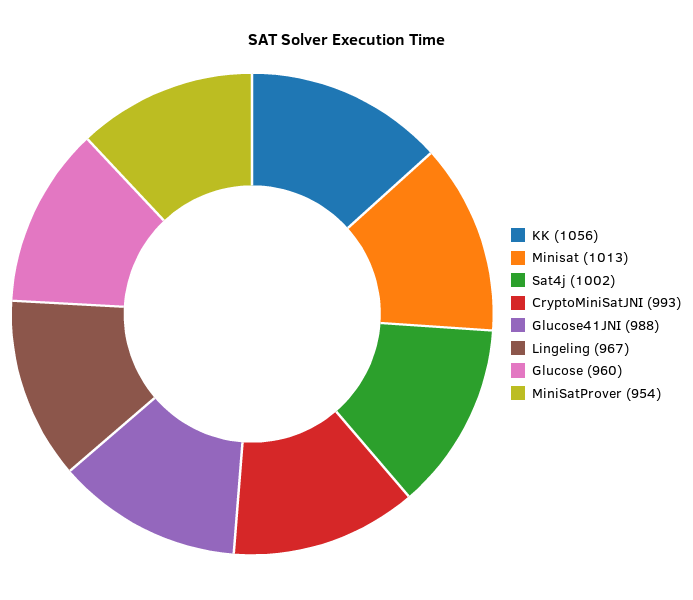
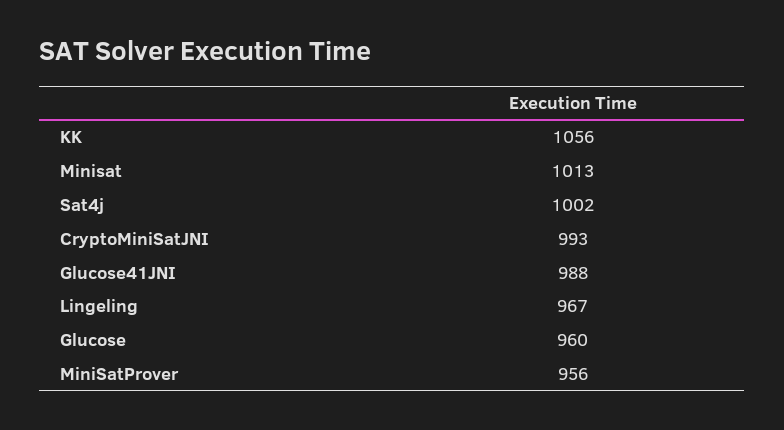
MiniSatProver: 954 -> 956

